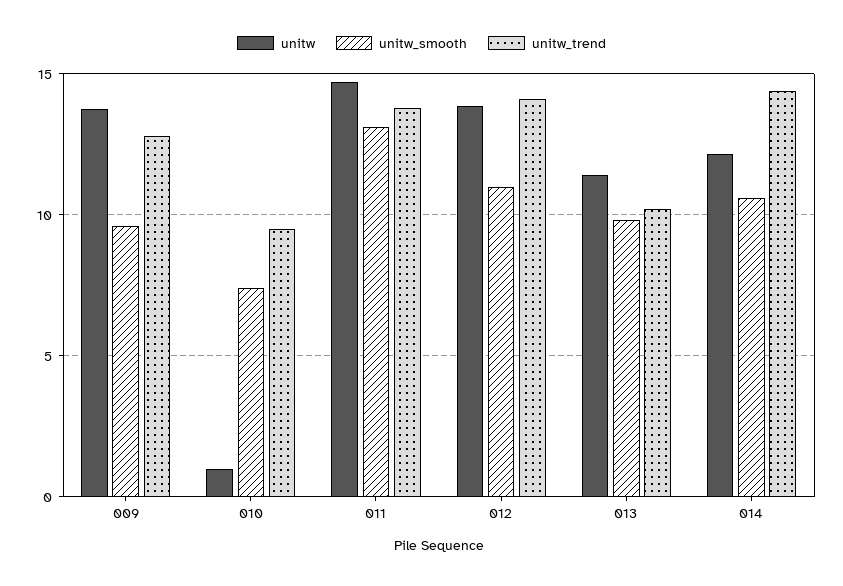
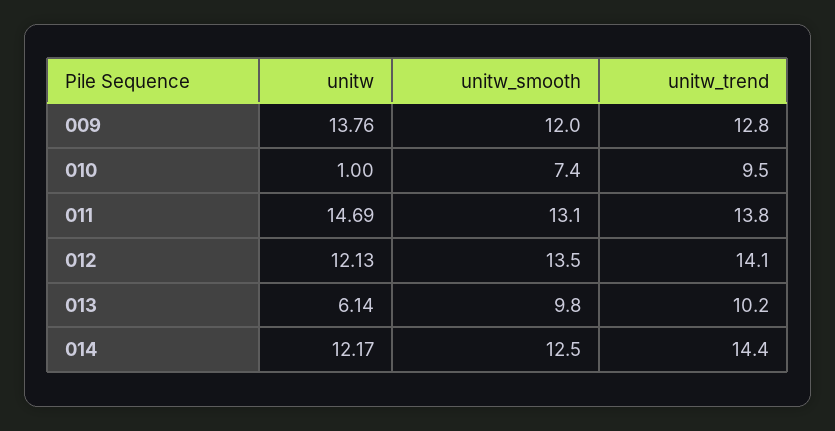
unitw_smooth, 009: 9.5 -> 12
unitw, 012: 14 -> 12.13
unitw_smooth, 012: 11 -> 13.5
unitw, 013: 11.5 -> 6.14
unitw_smooth, 014: 10.5 -> 12.5

